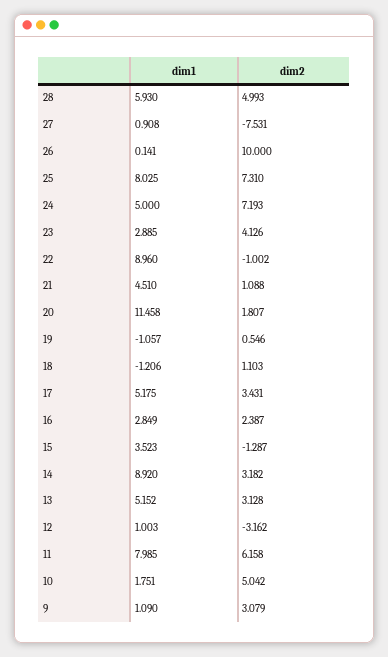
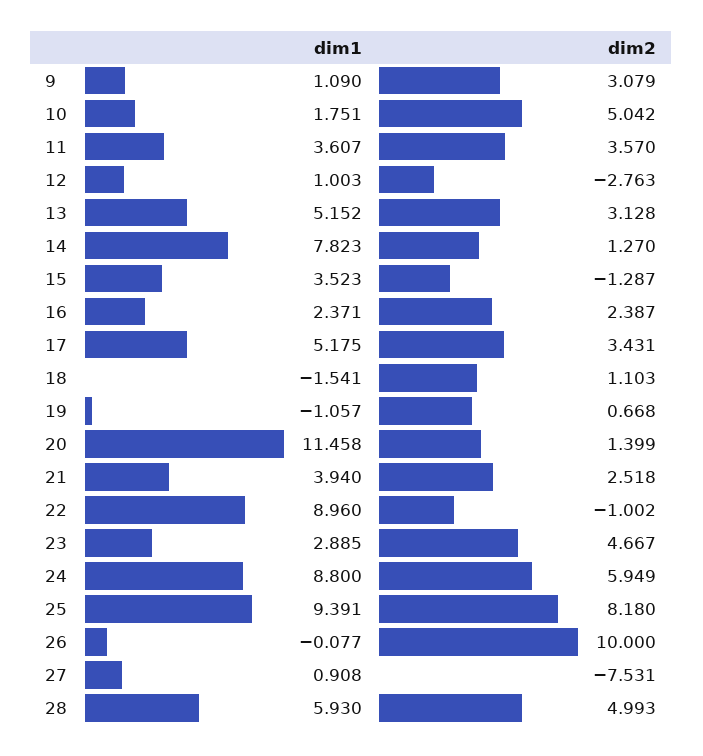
dim1, 26: 0.141 -> -0.077
dim1, 25: 8.025 -> 9.391
dim2, 25: 7.31 -> 8.18
dim1, 24: 5 -> 8.8
dim2, 24: 7.193 -> 5.949
dim2, 23: 4.126 -> 4.667
dim1, 21: 4.51 -> 3.94
dim2, 21: 1.088 -> 2.518
dim2, 20: 1.807 -> 1.399
dim2, 19: 0.546 -> 0.668
dim1, 18: -1.206 -> -1.541
dim1, 16: 2.849 -> 2.371
dim1, 14: 8.92 -> 7.823
dim2, 14: 3.182 -> 1.27
dim2, 12: -3.162 -> -2.763
dim1, 11: 7.985 -> 3.607
dim2, 11: 6.158 -> 3.57

